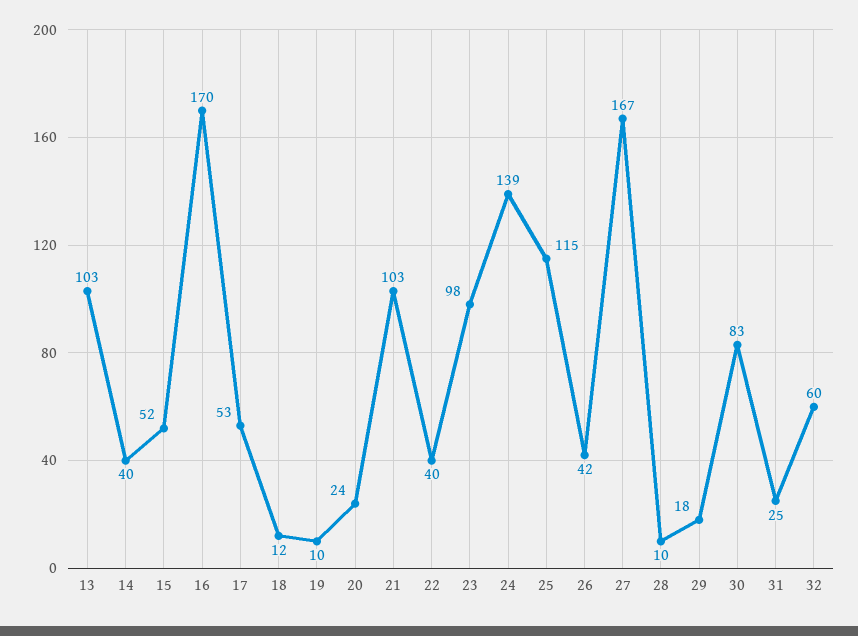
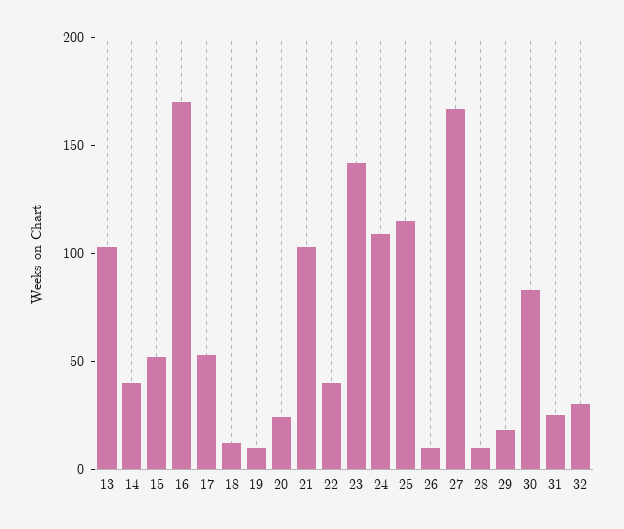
23: 98 -> 140
24: 139 -> 110
26: 42 -> 10
32: 60 -> 30

